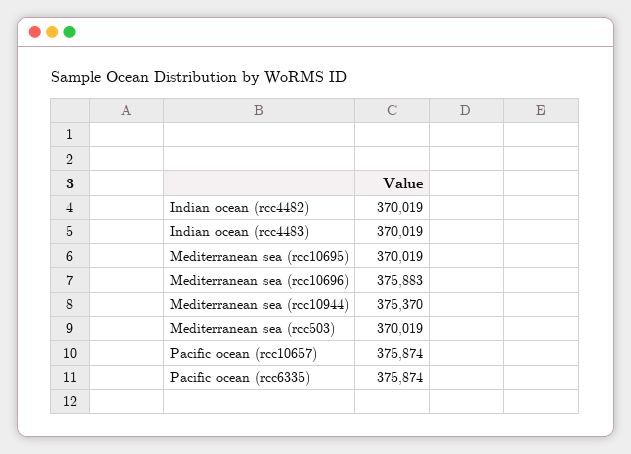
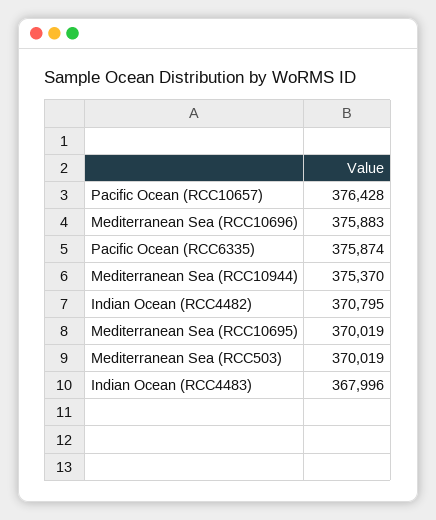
Indian ocean (rcc4482): 370019 -> 370795
Indian ocean (rcc4483): 370019 -> 367996
Pacific ocean (rcc10657): 375874 -> 376428

